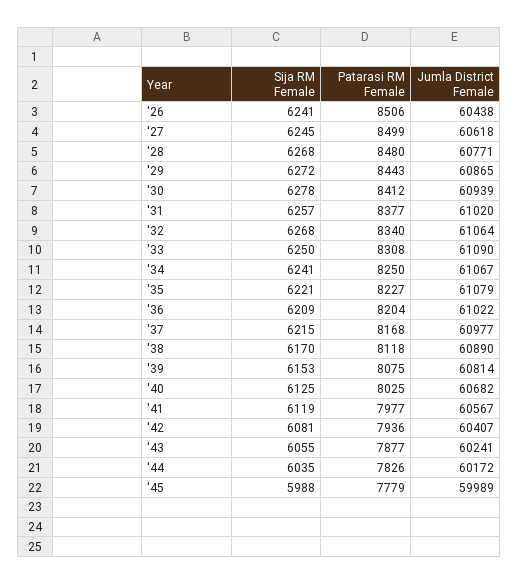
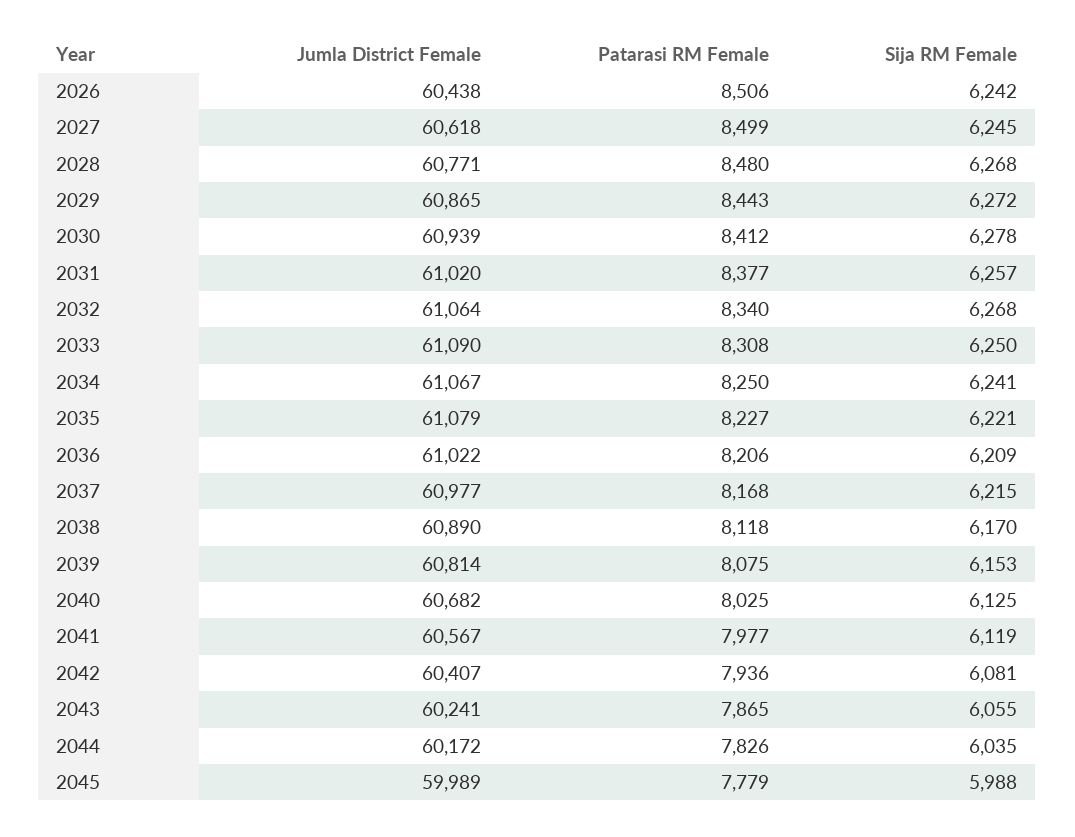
Sija RM Female, '26: 6241 -> 6242
Patarasi RM Female, '36: 8204 -> 8206
Patarasi RM Female, '43: 7877 -> 7865

